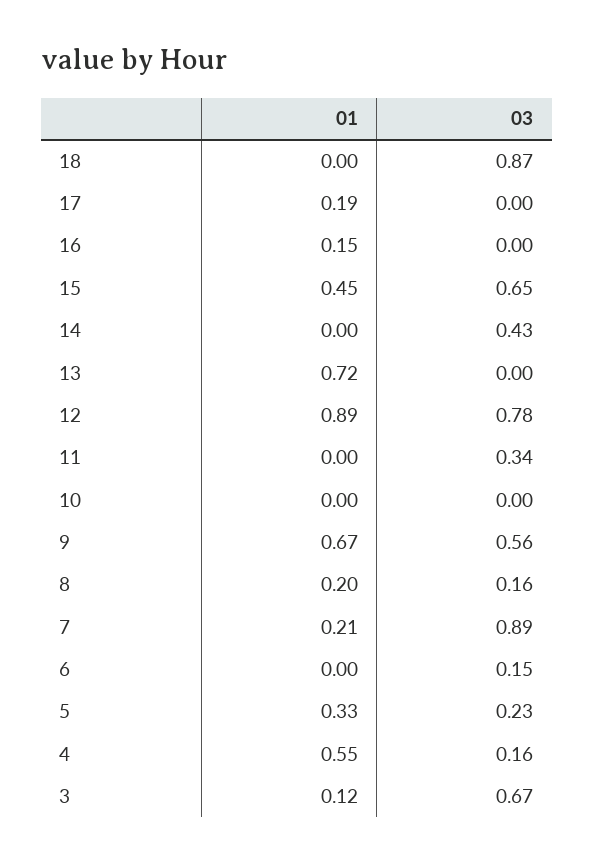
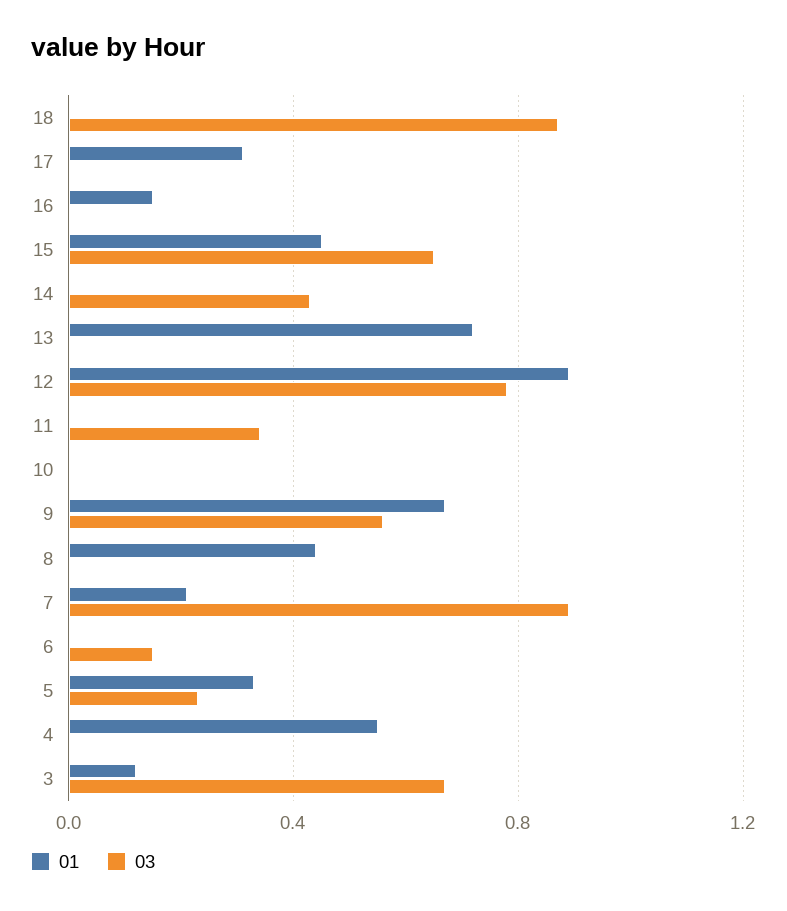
01, 17: 0.19 -> 0.3
01, 8: 0.2 -> 0.45
03, 8: 0.16 -> 0
03, 4: 0.16 -> 0

